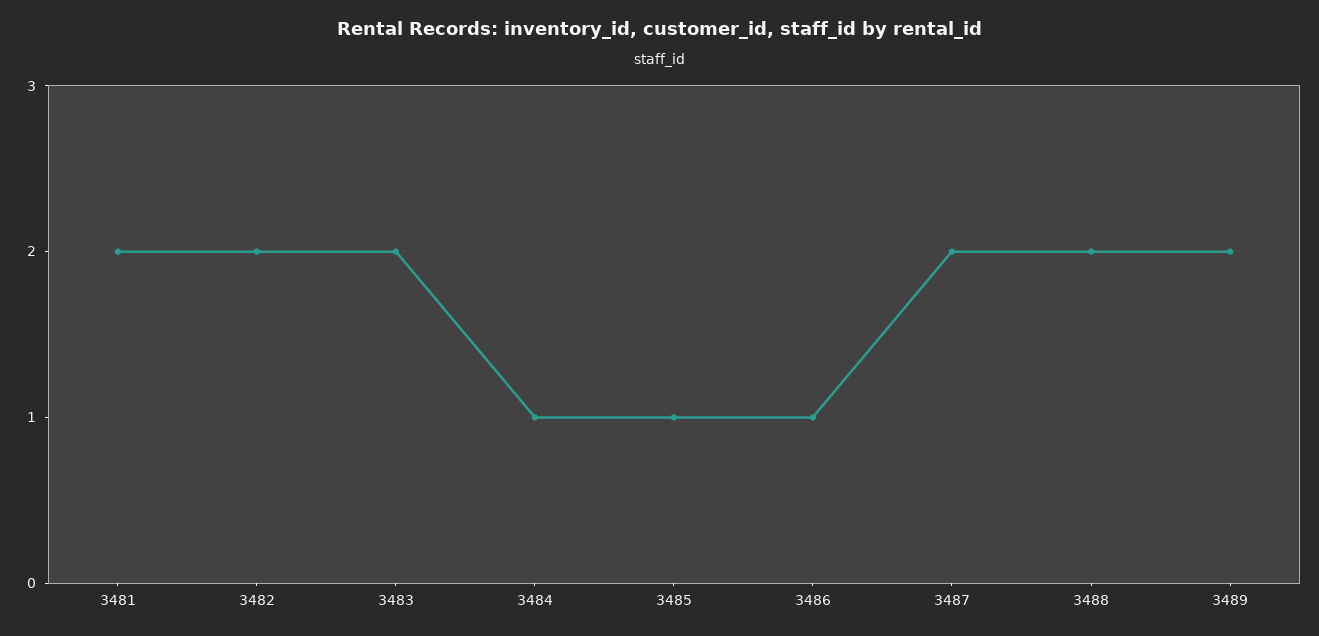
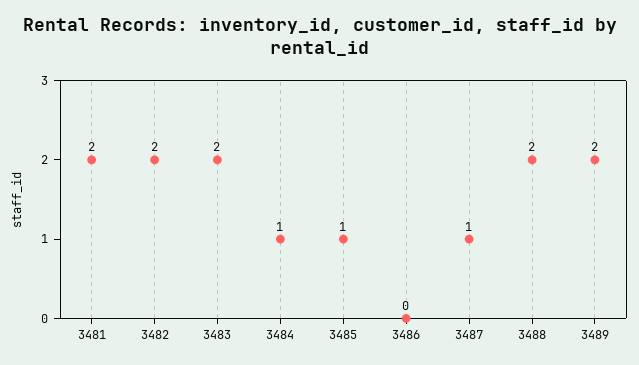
3486: 1 -> 0
3487: 2 -> 1

